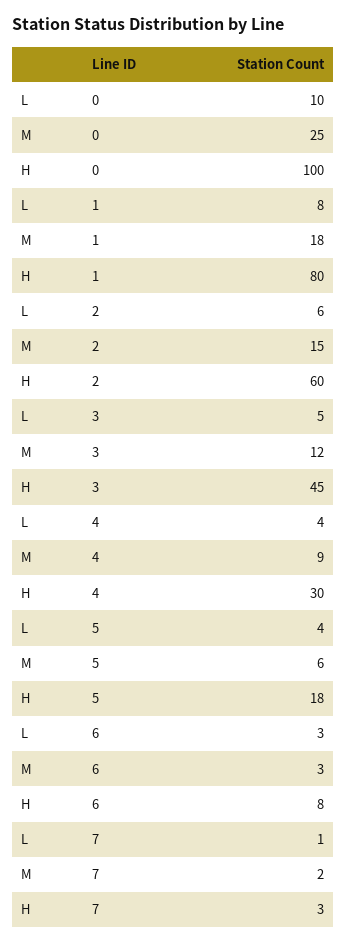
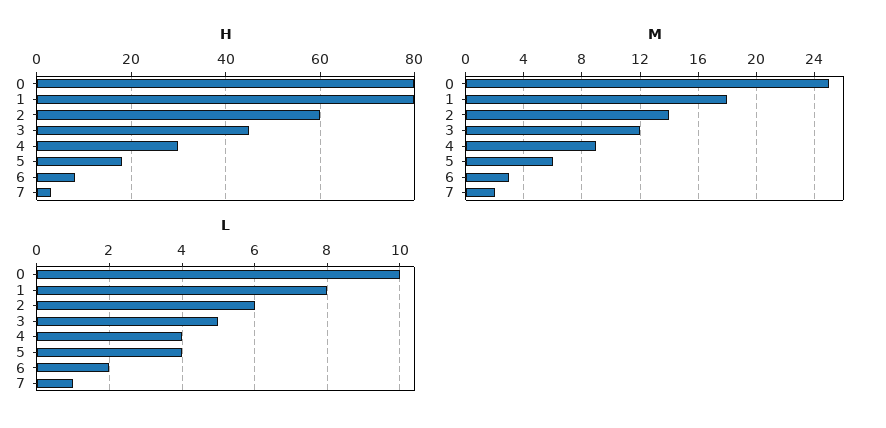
H, 0: 100 -> 80
M, 2: 15 -> 14
L, 6: 3 -> 2

